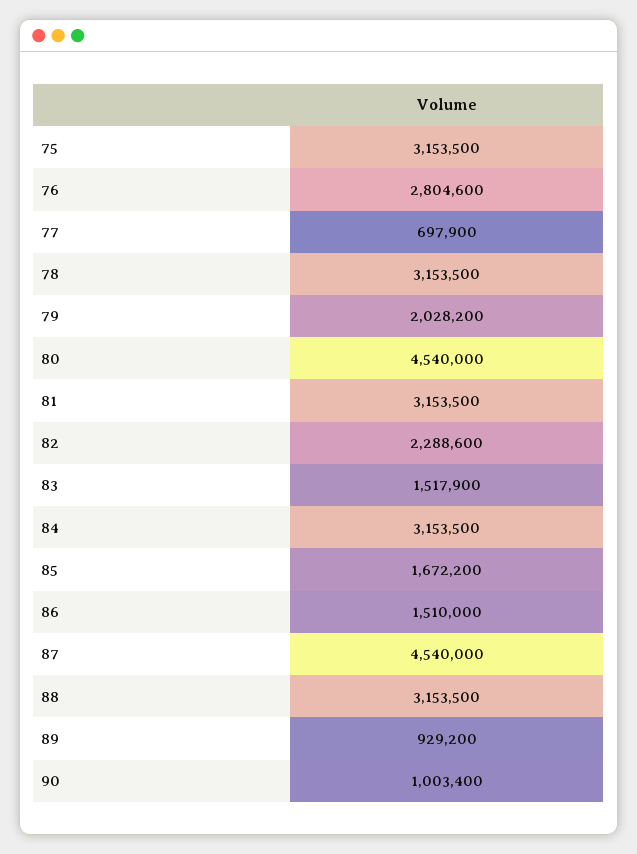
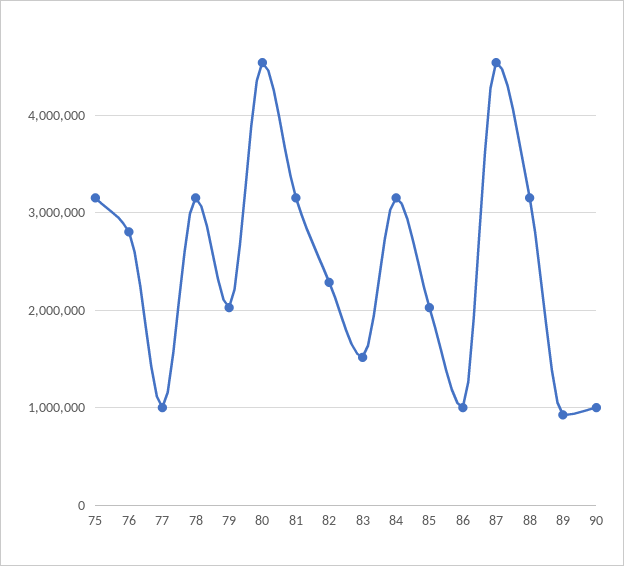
77: 697900 -> 1000000
85: 1672200 -> 2000000
86: 1510000 -> 1000000

